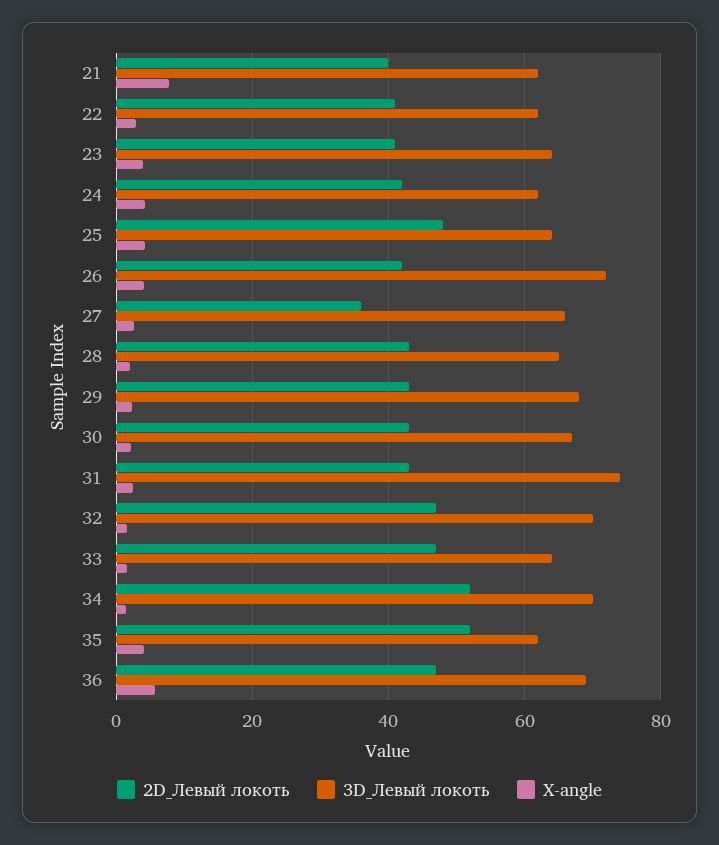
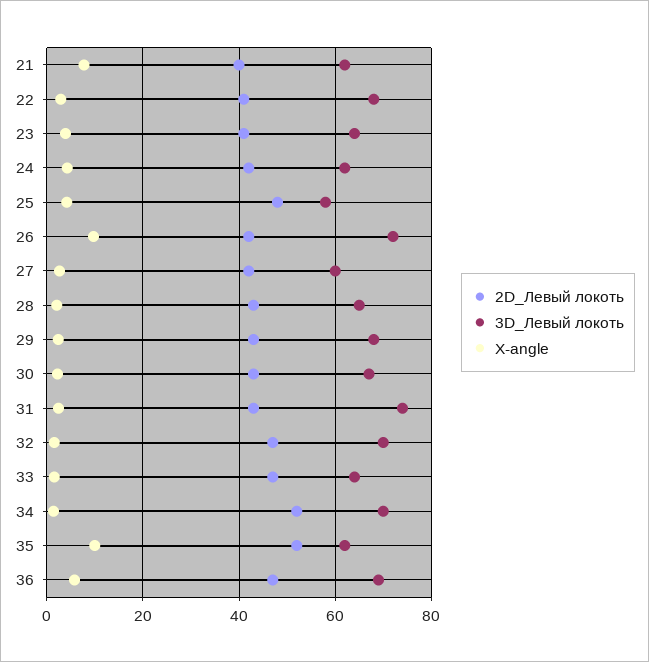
3D_Левый локоть, 22: 62 -> 68
3D_Левый локоть, 25: 64 -> 58
X-angle, 26: 4 -> 10
2D_Левый локоть, 27: 36 -> 42
3D_Левый локоть, 27: 66 -> 60
X-angle, 35: 4 -> 10

